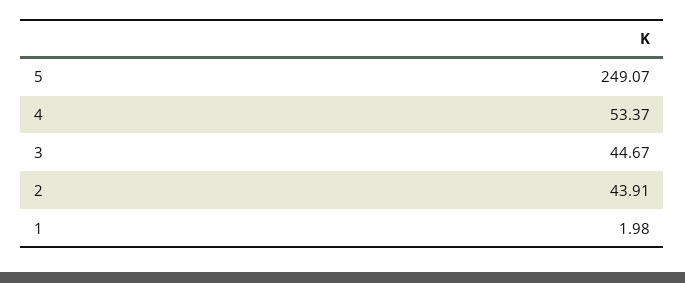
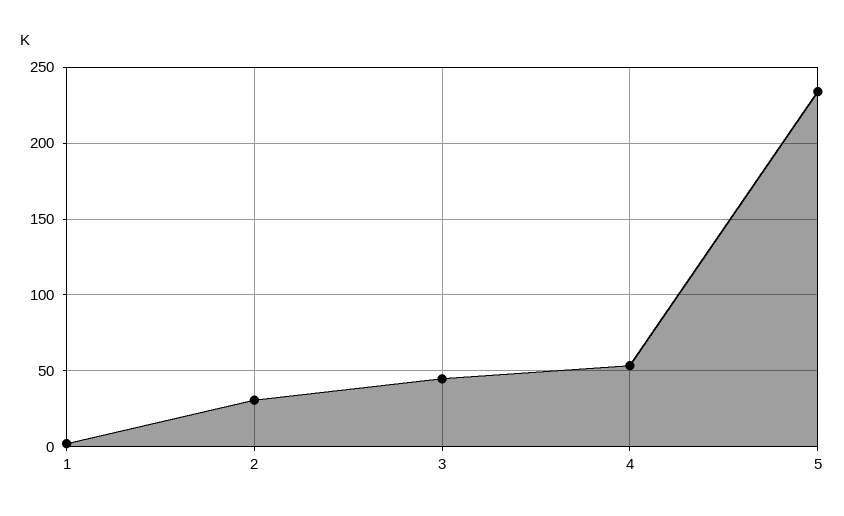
5: 249.07 -> 235
2: 43.91 -> 30

